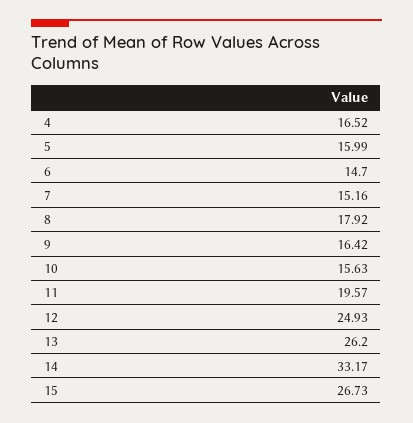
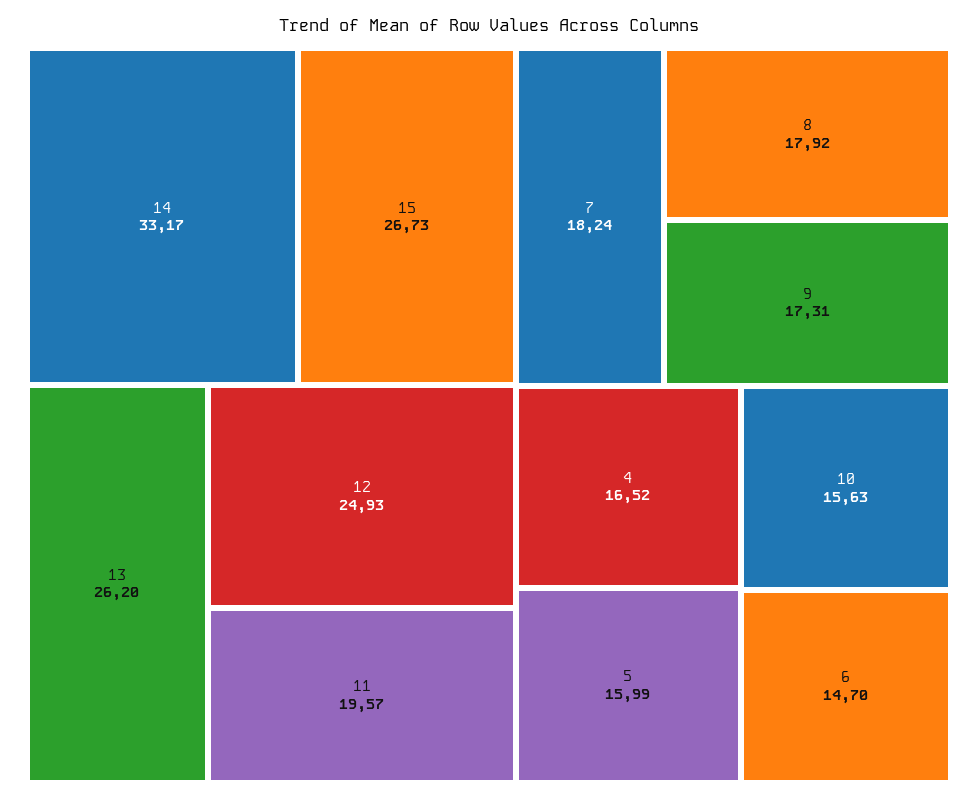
7: 15.16 -> 18.24
9: 16.42 -> 17.31

